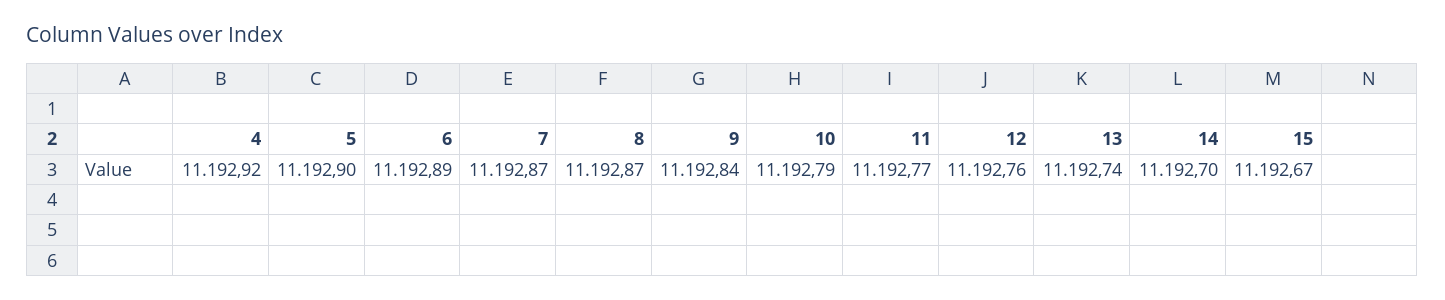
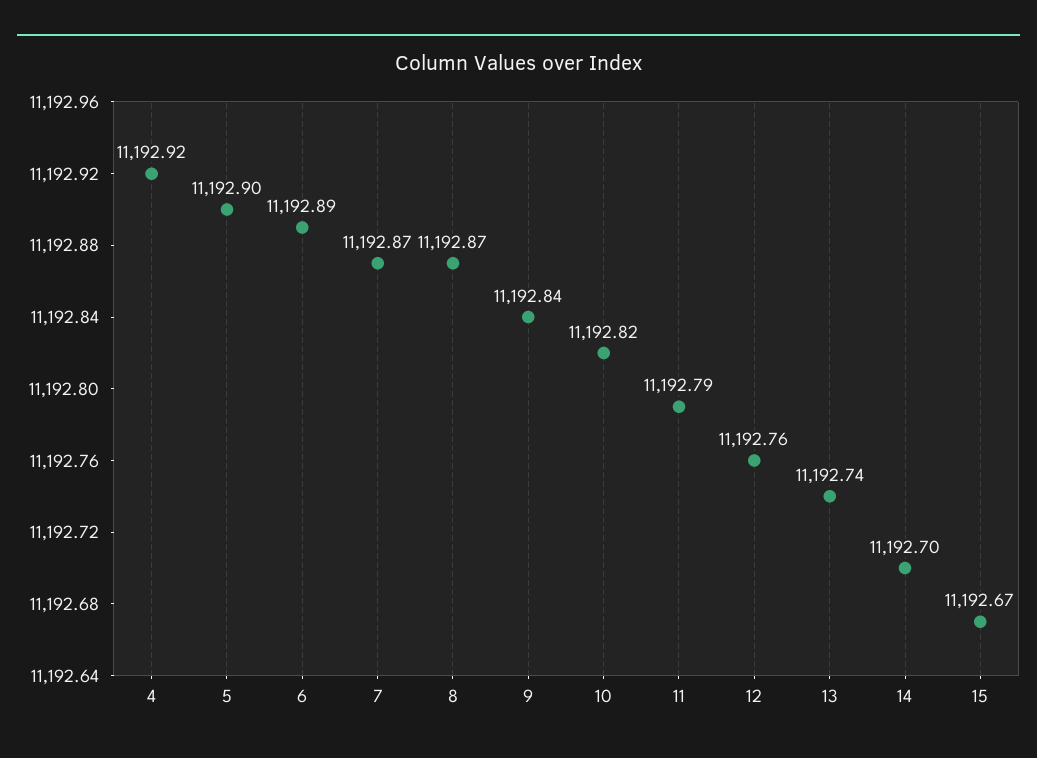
10: 11192.79 -> 11192.82
11: 11192.77 -> 11192.79

